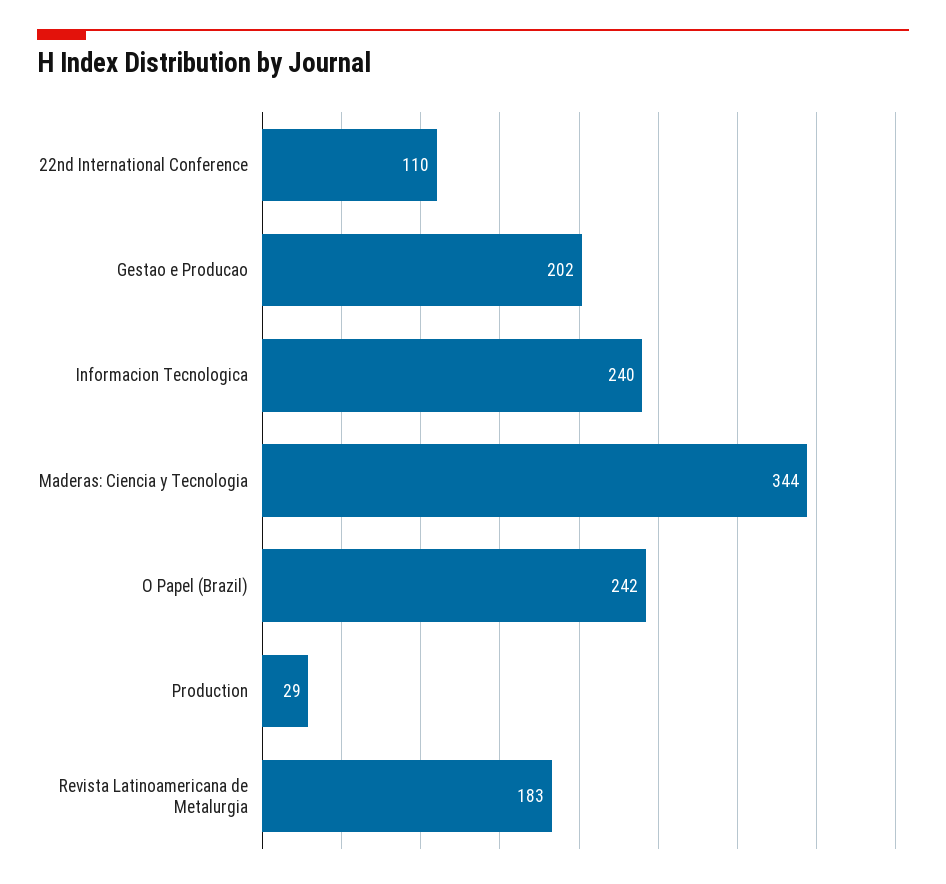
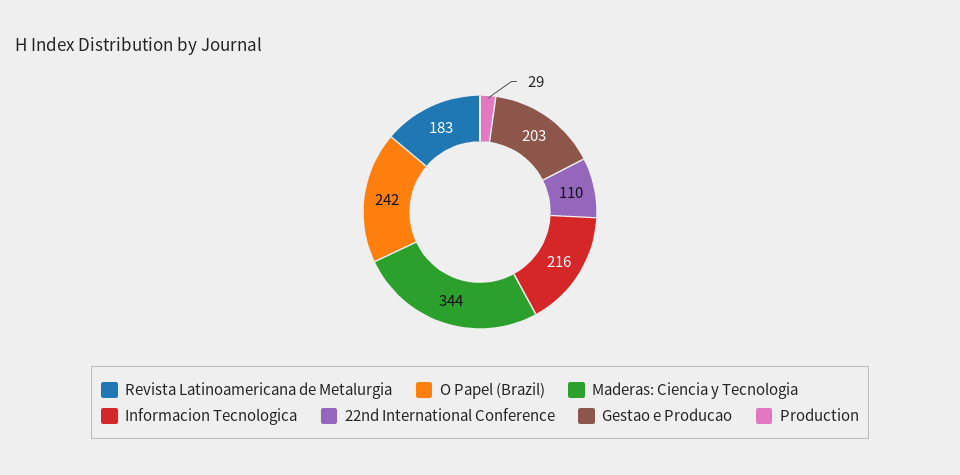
Gestao e Producao: 202 -> 203
Informacion Tecnologica: 240 -> 216

